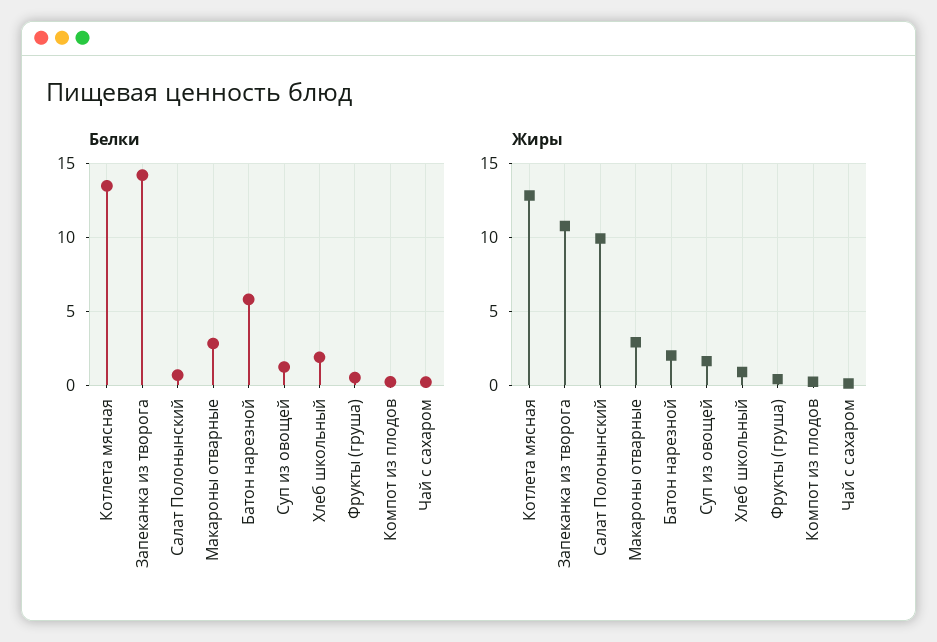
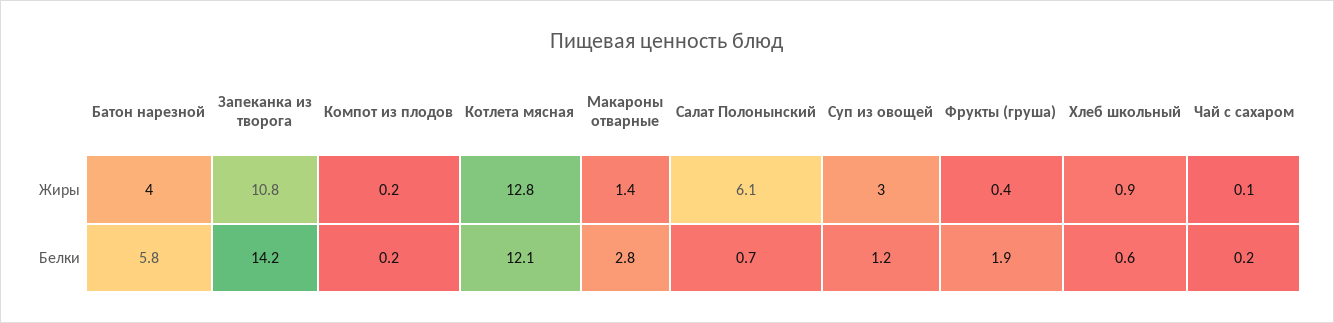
Белки, Котлета мясная: 13.5 -> 12.1
Белки, Хлеб школьный: 2 -> 0.6
Белки, Фрукты (груша): 0.5 -> 1.9
Жиры, Салат Полонынский: 10 -> 6.1
Жиры, Макароны отварные: 3 -> 1.4
Жиры, Батон нарезной: 2 -> 4
Жиры, Суп из овощей: 1.5 -> 3

